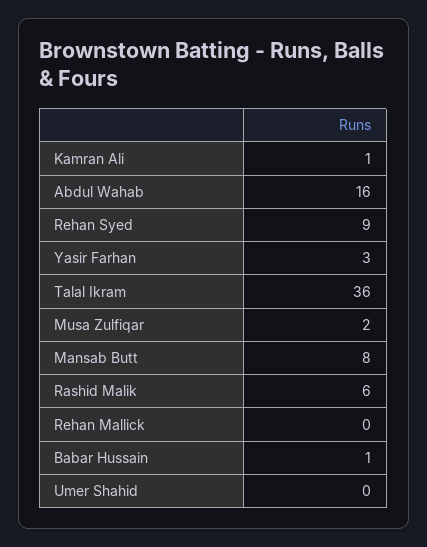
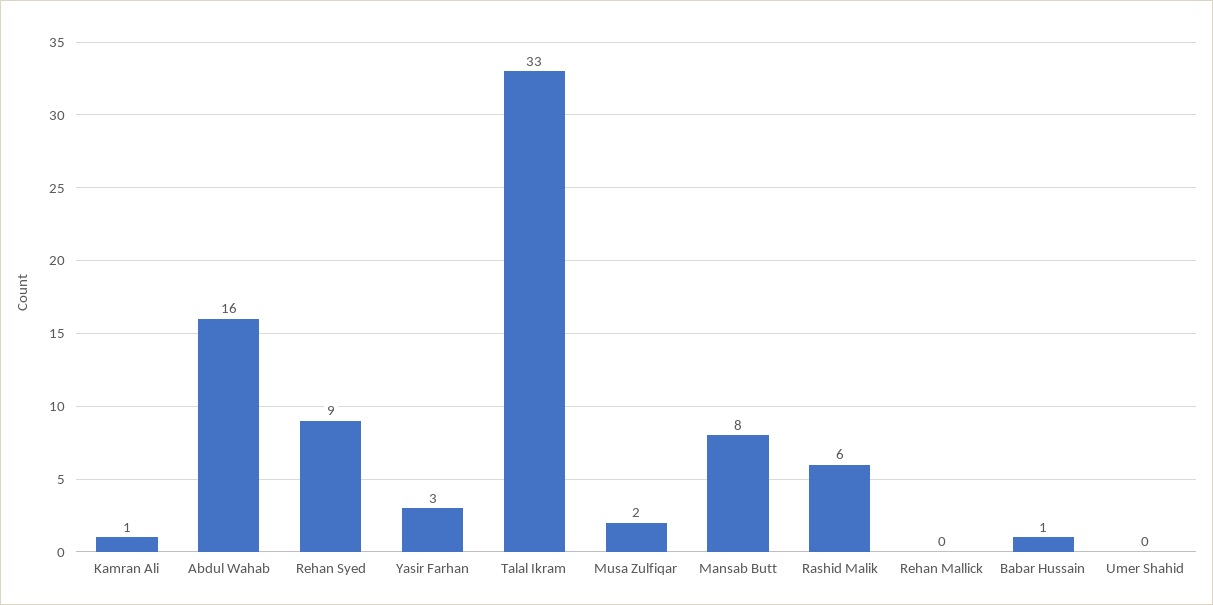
Talal Ikram: 36 -> 33

